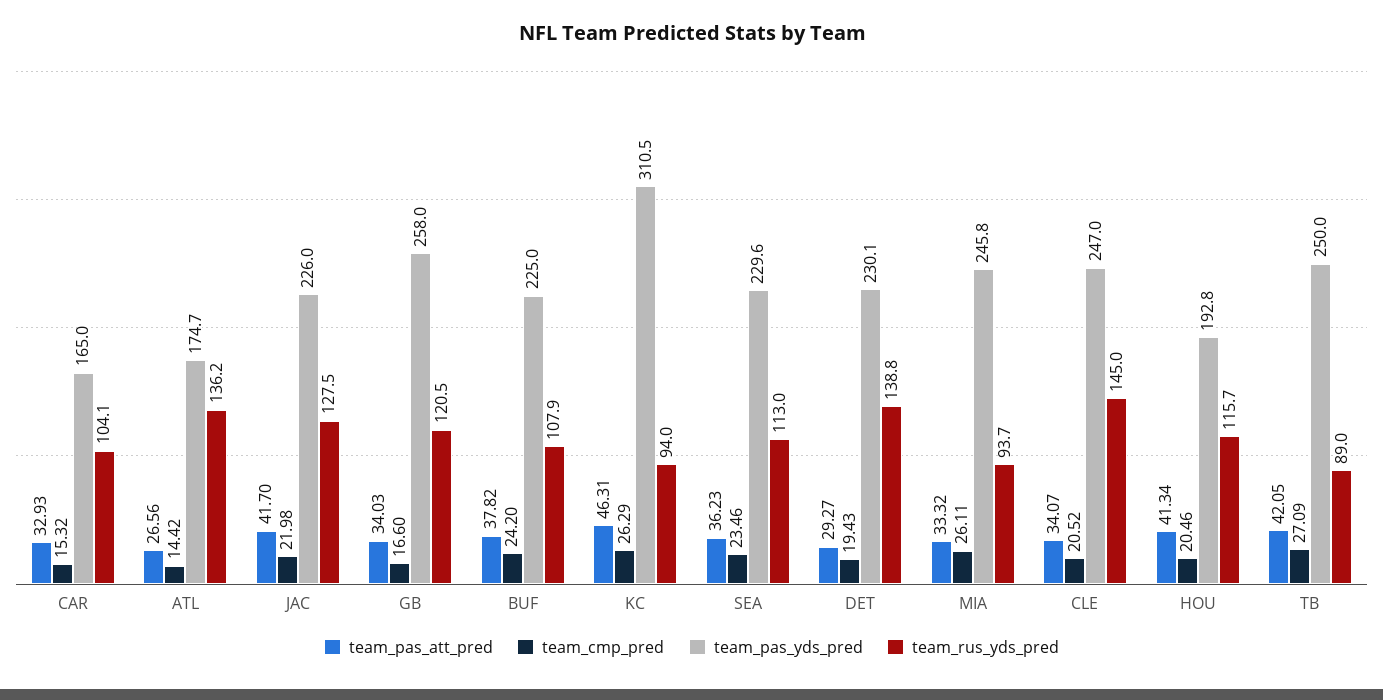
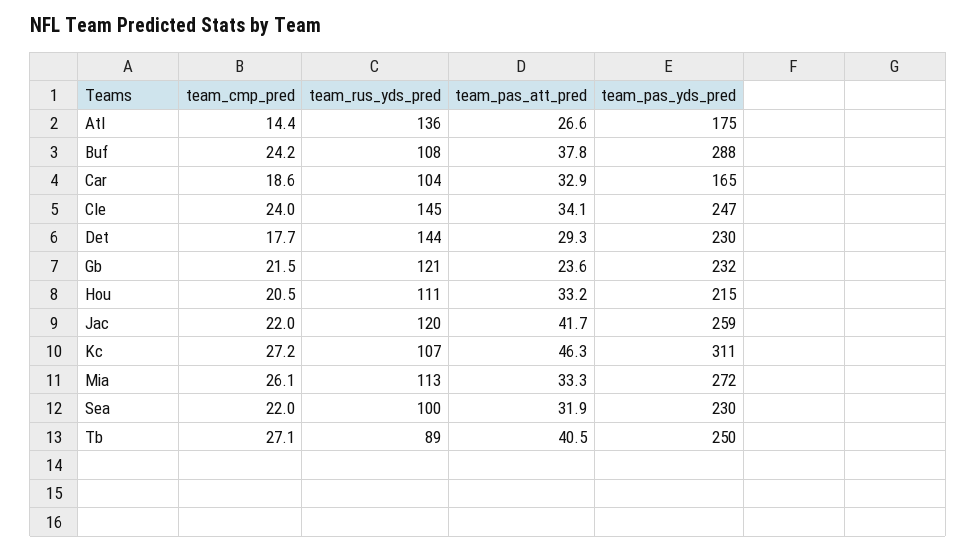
team_cmp_pred, CAR: 15.32 -> 18.6
team_pas_yds_pred, JAC: 226 -> 259
team_rus_yds_pred, JAC: 127.5 -> 120
team_pas_att_pred, GB: 34.03 -> 23.6
team_cmp_pred, GB: 16.6 -> 21.5
team_pas_yds_pred, GB: 258 -> 232
team_pas_yds_pred, BUF: 225 -> 288
team_cmp_pred, KC: 26.29 -> 27.2
team_rus_yds_pred, KC: 94 -> 107
team_pas_att_pred, SEA: 36.23 -> 31.9
team_cmp_pred, SEA: 23.46 -> 22
team_rus_yds_pred, SEA: 113 -> 100
team_cmp_pred, DET: 19.43 -> 17.7
team_rus_yds_pred, DET: 138.8 -> 144
team_pas_yds_pred, MIA: 245.8 -> 272
team_rus_yds_pred, MIA: 93.7 -> 113
team_cmp_pred, CLE: 20.52 -> 24
team_pas_att_pred, HOU: 41.34 -> 33.2
team_pas_yds_pred, HOU: 192.8 -> 215
team_rus_yds_pred, HOU: 115.7 -> 111
team_pas_att_pred, TB: 42.05 -> 40.5

